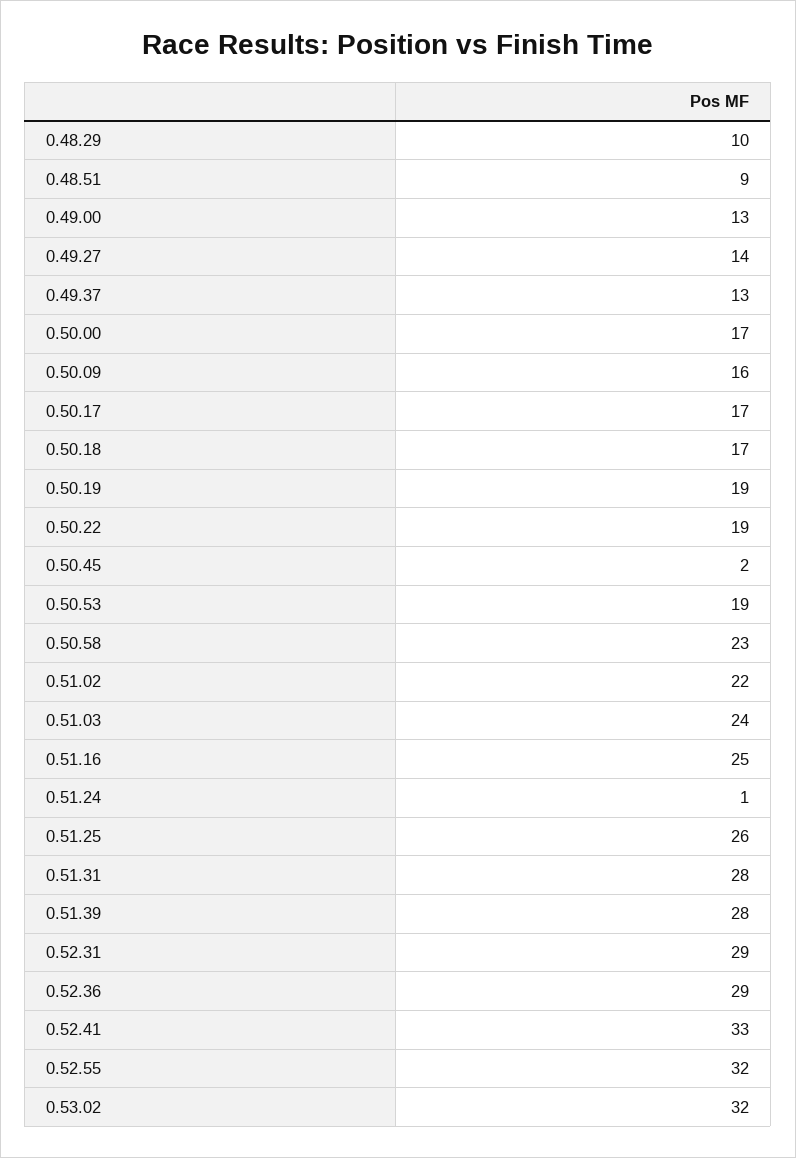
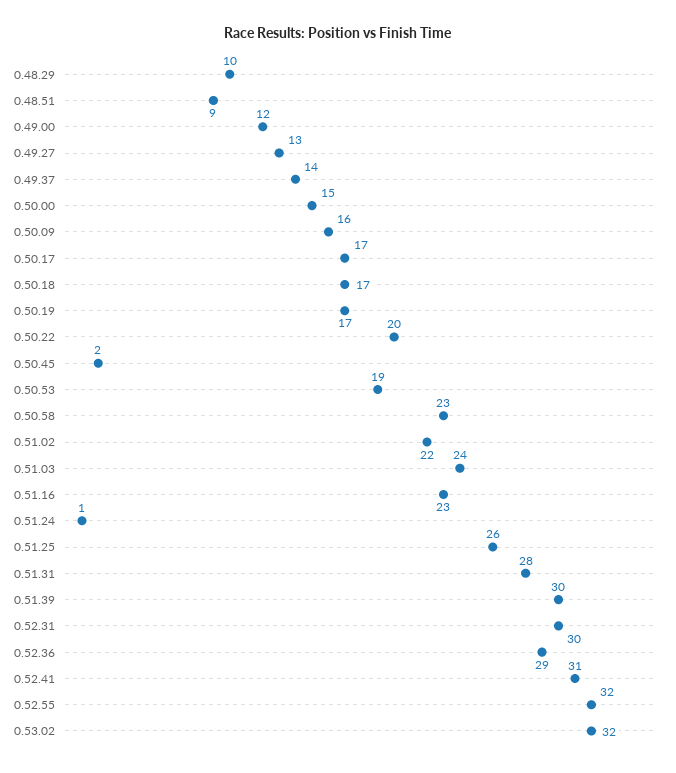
0.49.00: 13 -> 12
0.49.27: 14 -> 13
0.49.37: 13 -> 14
0.50.00: 17 -> 15
0.50.19: 19 -> 17
0.50.22: 19 -> 20
0.51.16: 25 -> 23
0.51.39: 28 -> 30
0.52.31: 29 -> 30
0.52.41: 33 -> 31

